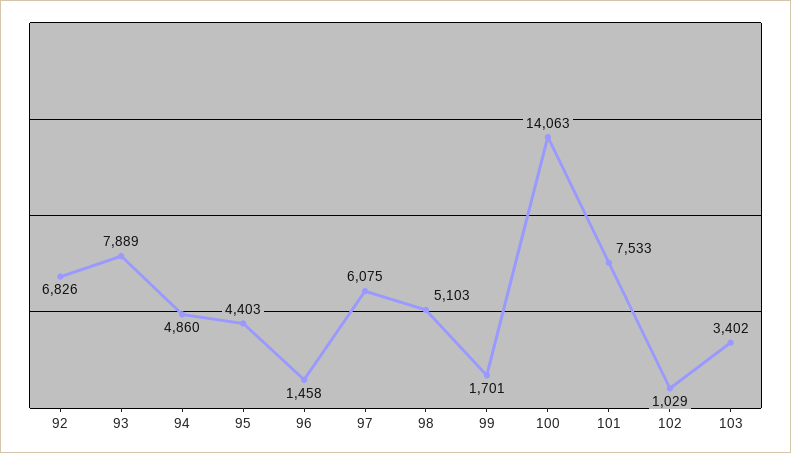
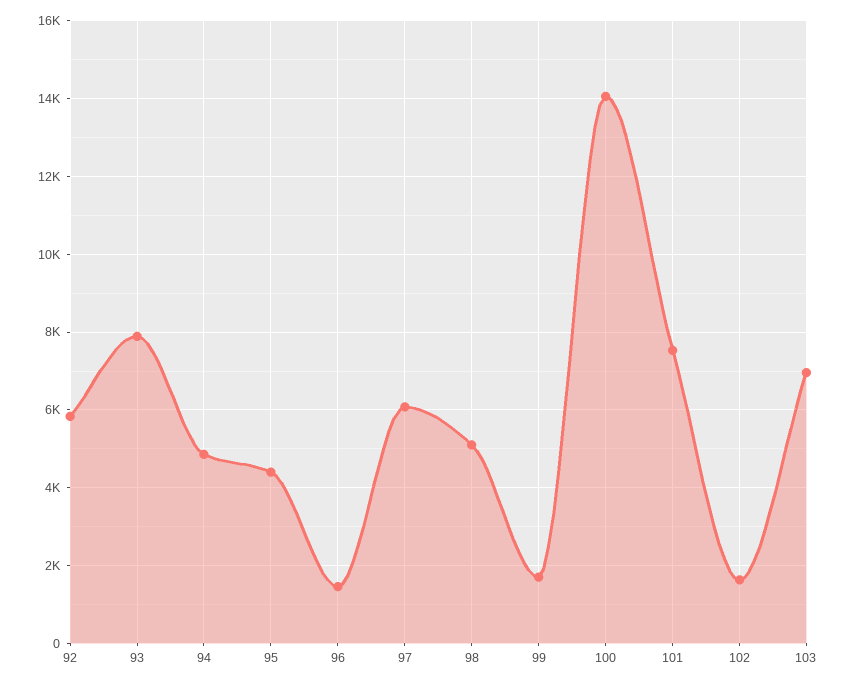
92: 6826 -> 5800
102: 1029 -> 1600
103: 3402 -> 7000

